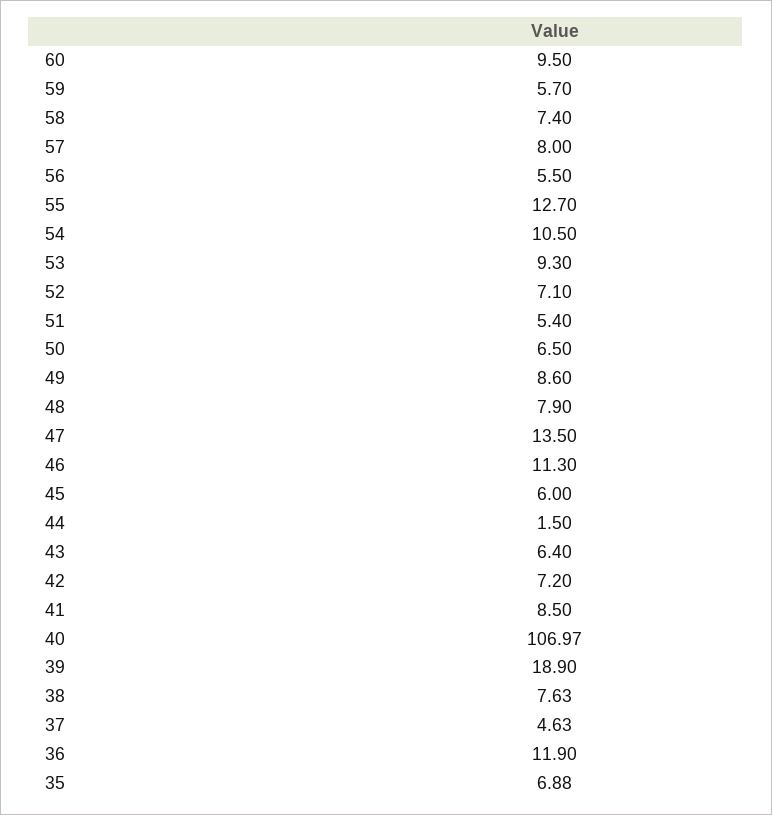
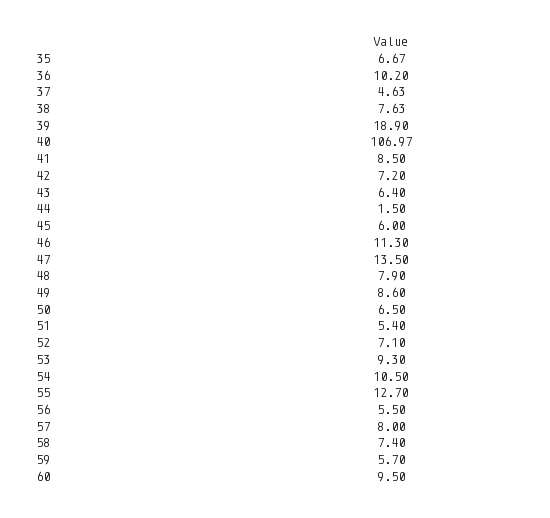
36: 11.9 -> 10.2
35: 6.88 -> 6.67

